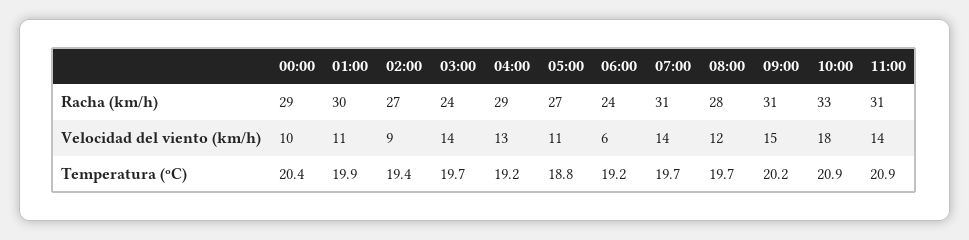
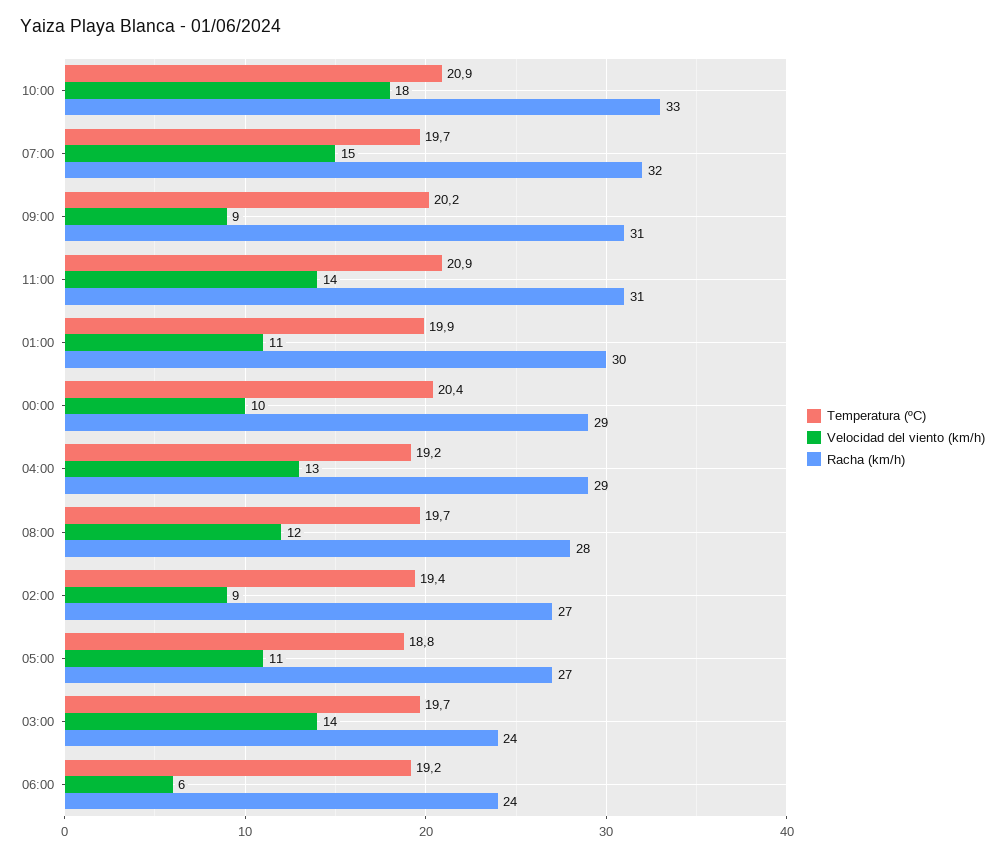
Racha (km/h), 07:00: 31 -> 32
Velocidad del viento (km/h), 07:00: 14 -> 15
Velocidad del viento (km/h), 09:00: 15 -> 9

